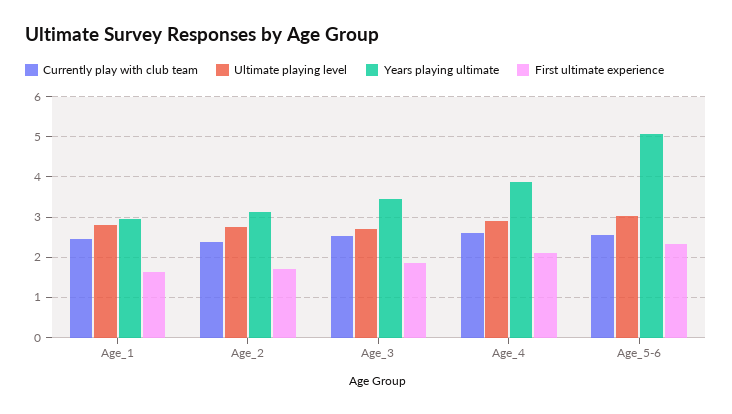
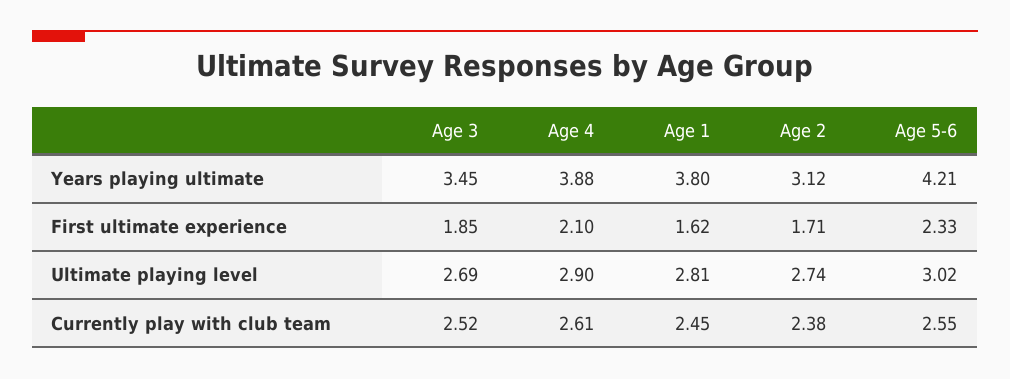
Years playing ultimate, Age_1: 3 -> 3.8
Years playing ultimate, Age_5-6: 5 -> 4.21

